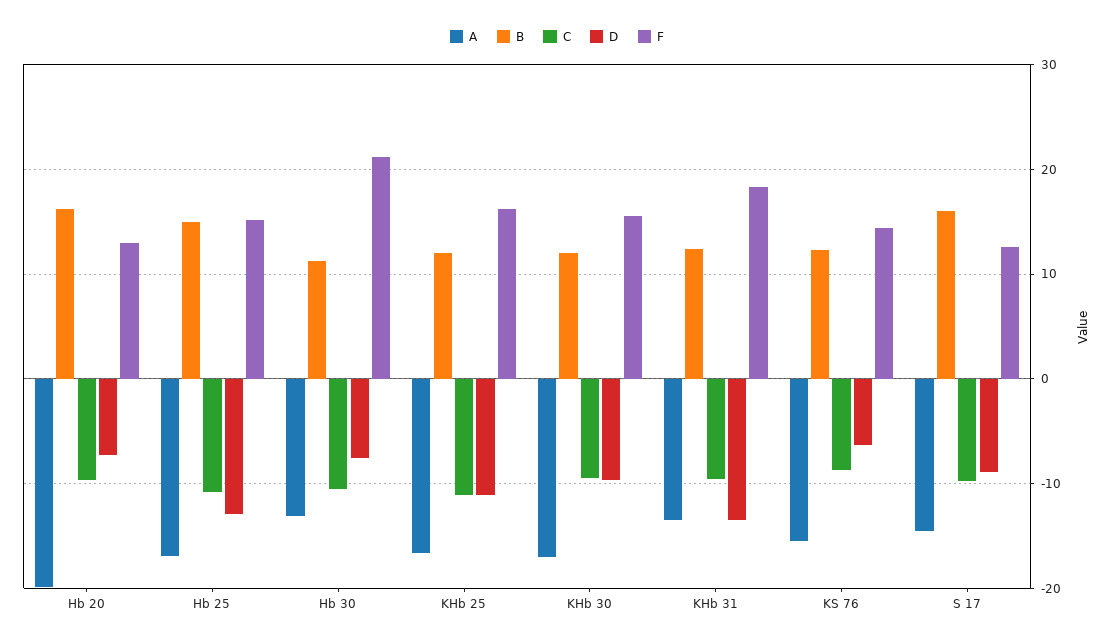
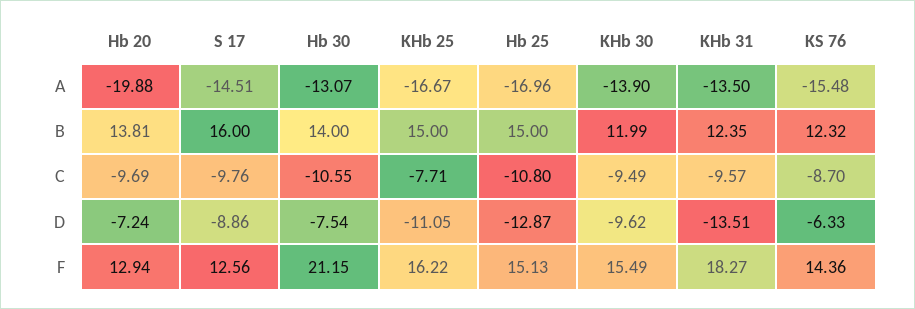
B, Hb 20: 16 -> 13.81
B, Hb 30: 11 -> 14
B, KHb 25: 12 -> 15
C, KHb 25: -11 -> -7.71
A, KHb 30: -17 -> -13.9

